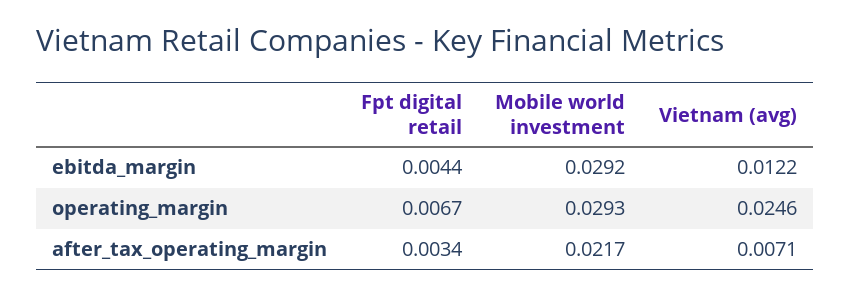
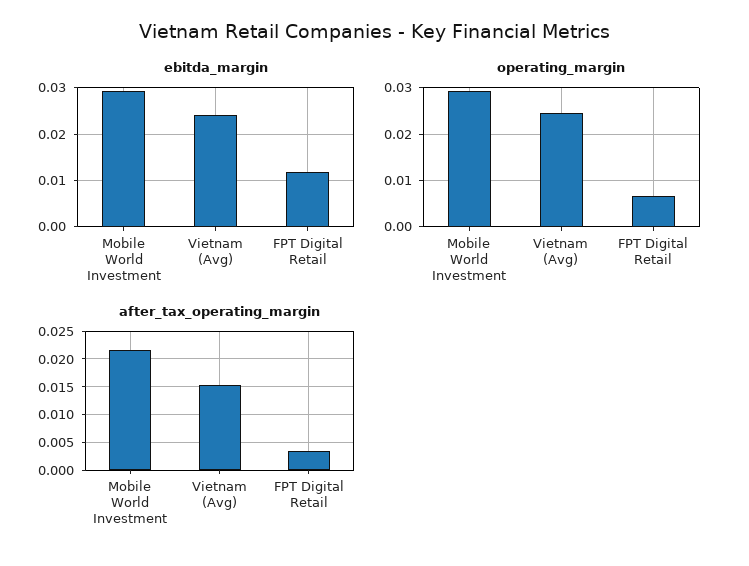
ebitda_margin, Fpt digital retail: 0.0044 -> 0.012
ebitda_margin, Vietnam (avg): 0.0122 -> 0.024
after_tax_operating_margin, Vietnam (avg): 0.0071 -> 0.015

